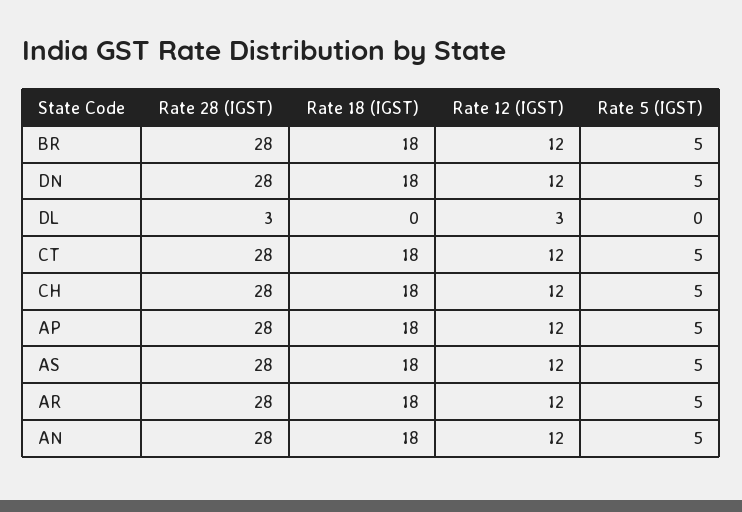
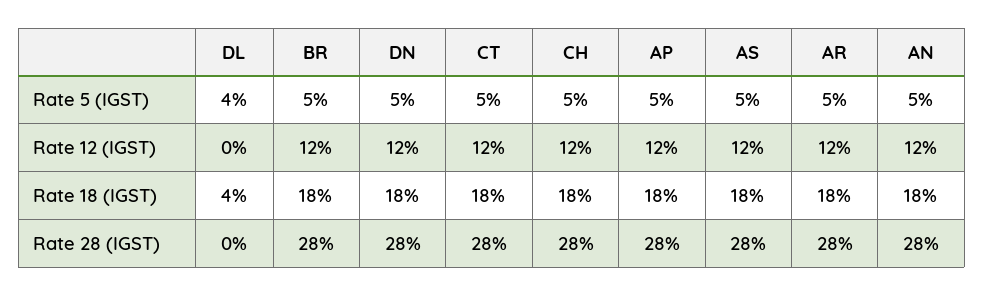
Rate 28 (IGST), DL: 3 -> 0
Rate 18 (IGST), DL: 0 -> 4
Rate 12 (IGST), DL: 3 -> 0
Rate 5 (IGST), DL: 0 -> 4

